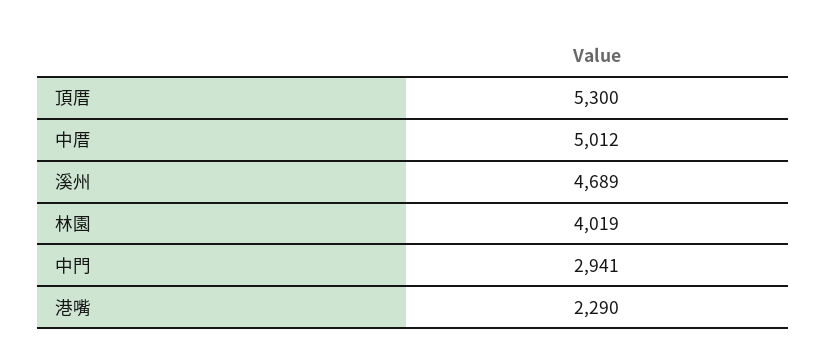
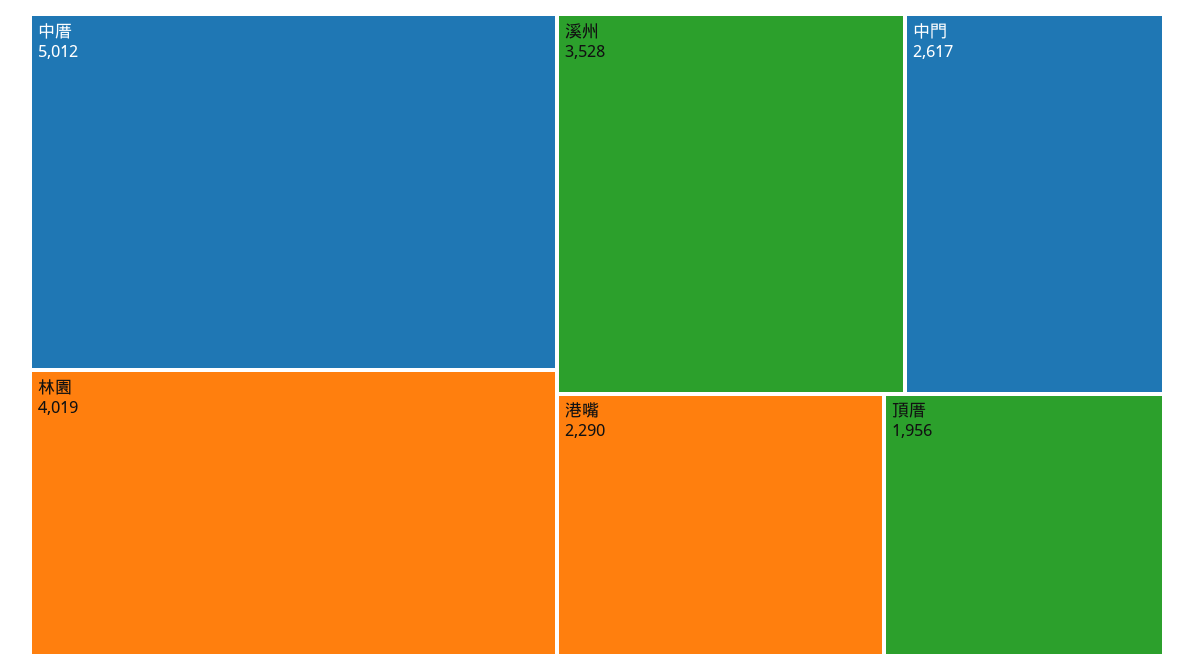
頂厝: 5300 -> 1956
溪州: 4689 -> 3528
中門: 2941 -> 2617

